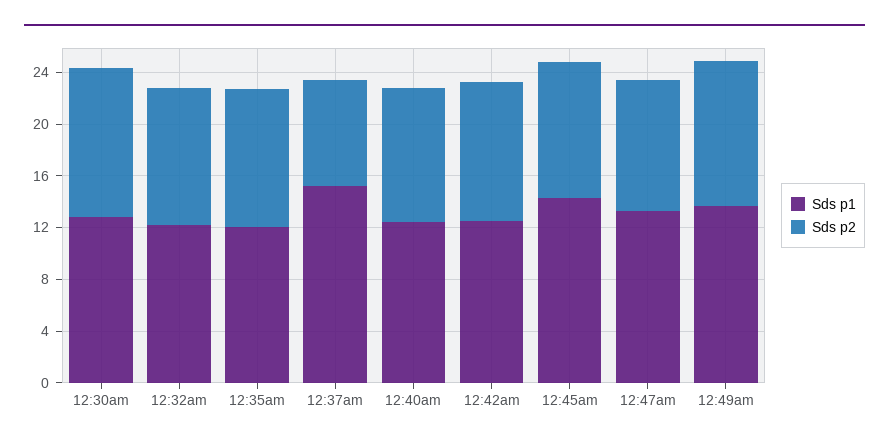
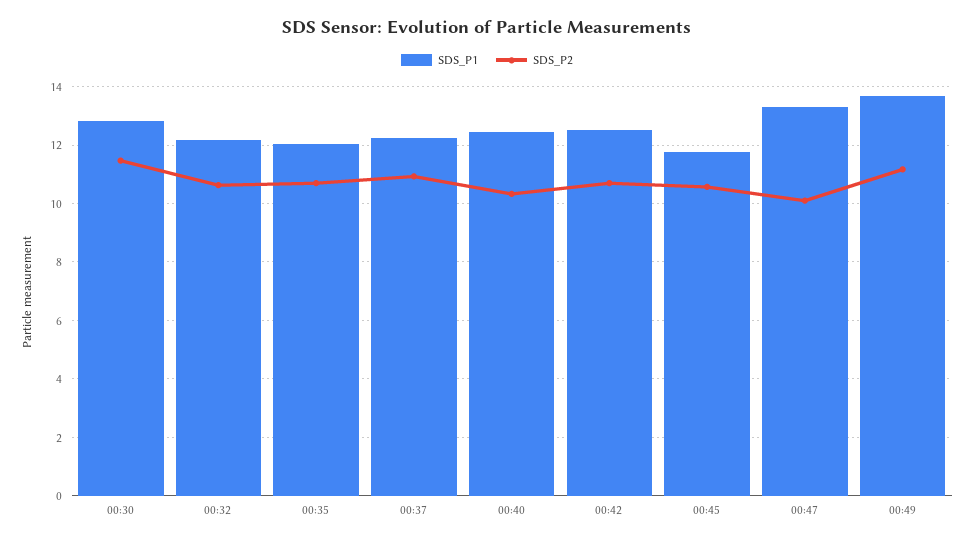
Sds p1, 12:37am: 15 -> 12.25
Sds p2, 12:37am: 8 -> 11
Sds p1, 12:45am: 14 -> 11.75

